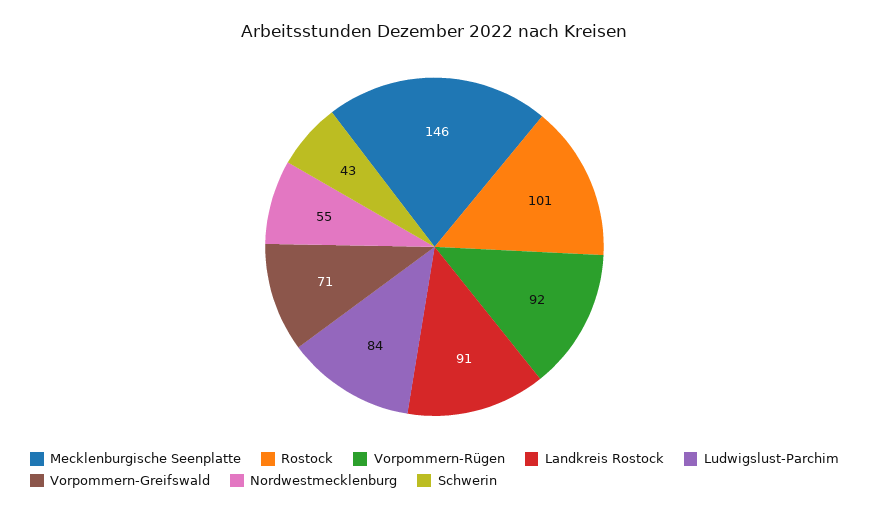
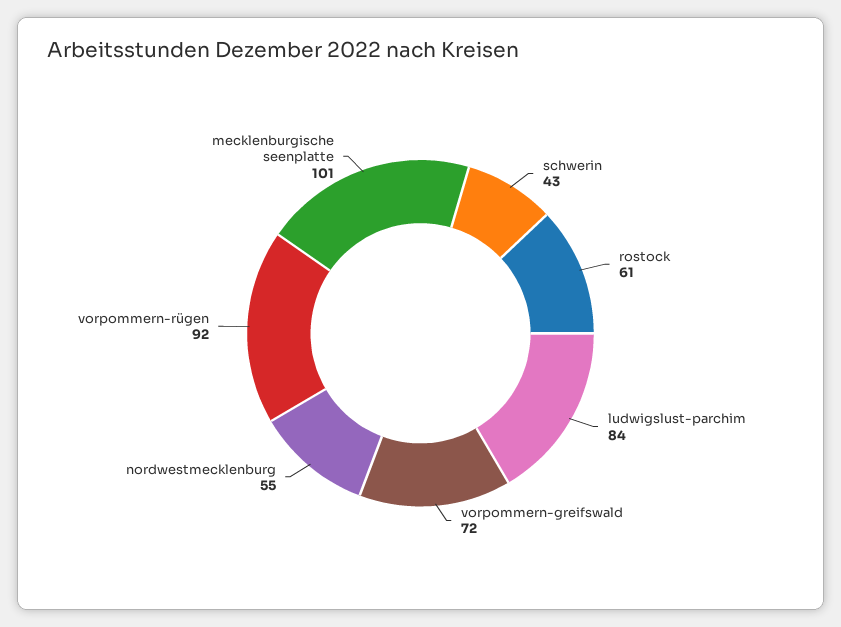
Mecklenburgische Seenplatte: 146 -> 101
Rostock: 101 -> 61
Landkreis Rostock: 91 -> none
Vorpommern-Greifswald: 71 -> 72

